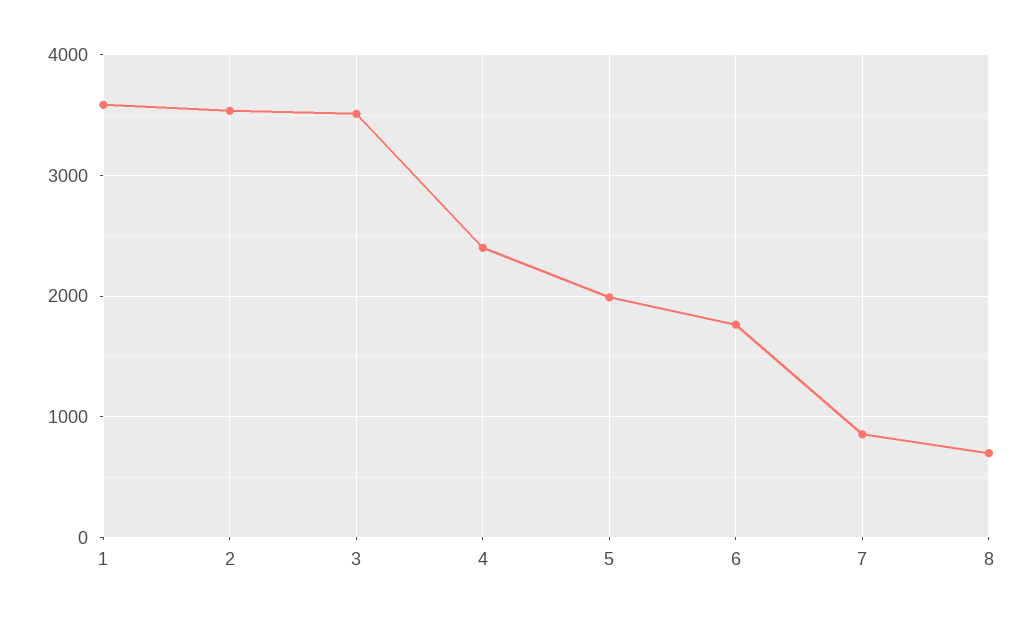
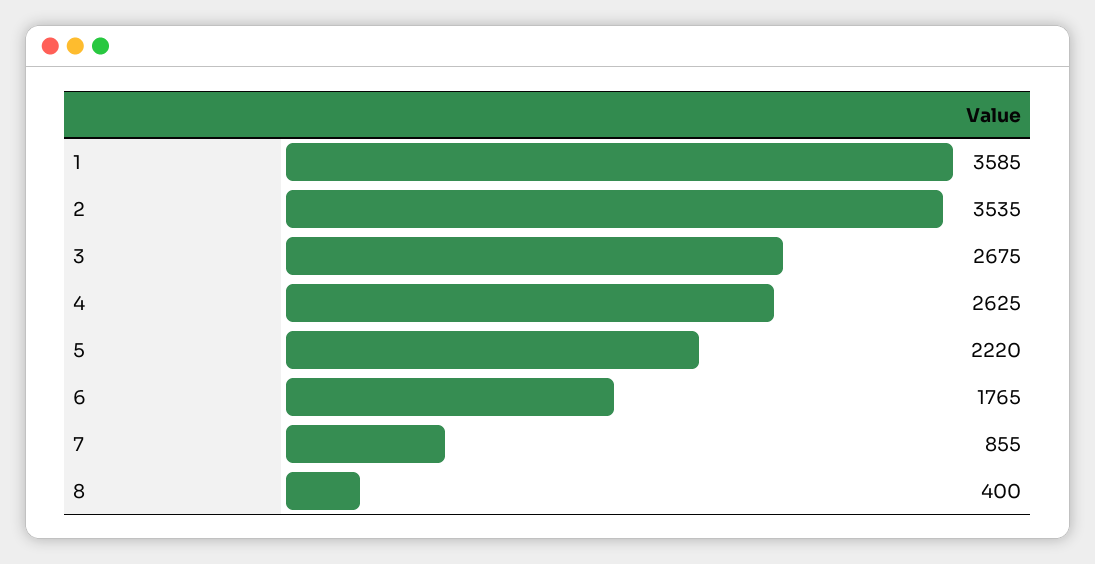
3: 3500 -> 2675
4: 2400 -> 2625
5: 2000 -> 2220
8: 700 -> 400

